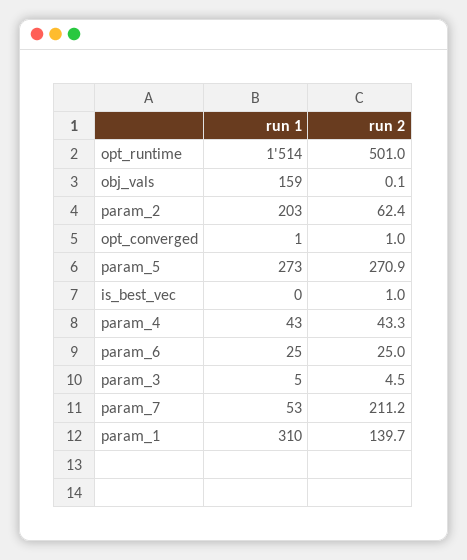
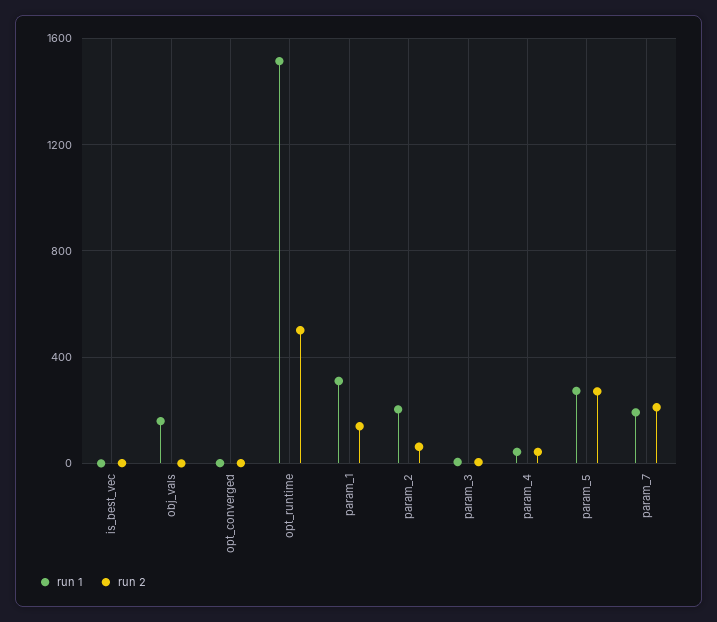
run 1, param_6: 25 -> none
run 2, param_6: 25 -> none
run 1, param_7: 53 -> 200

